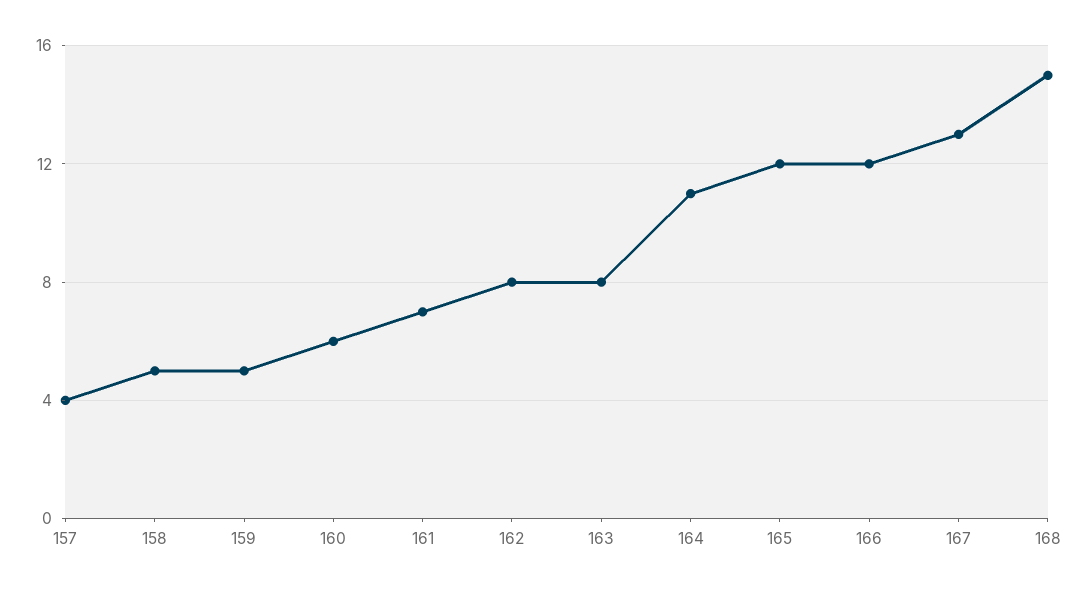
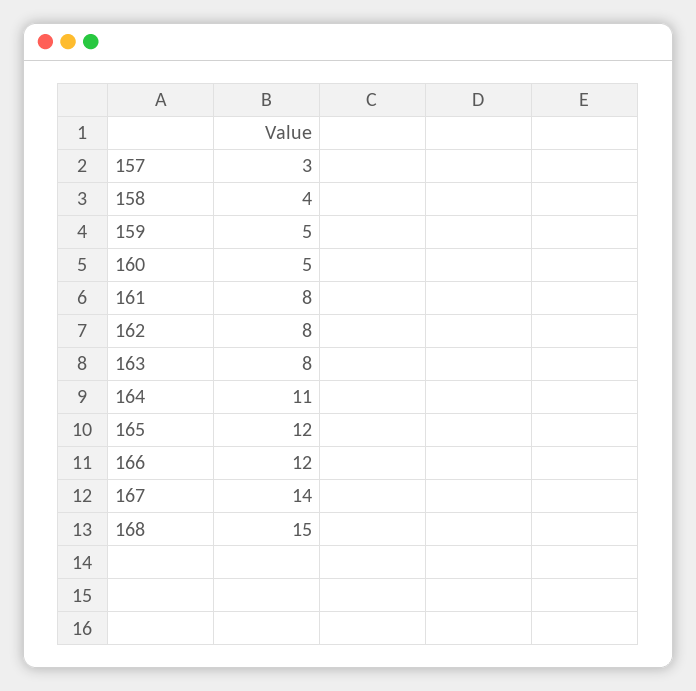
157: 4 -> 3
158: 5 -> 4
160: 6 -> 5
161: 7 -> 8
167: 13 -> 14

